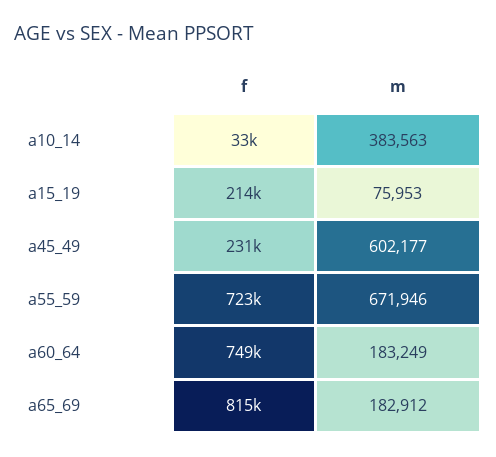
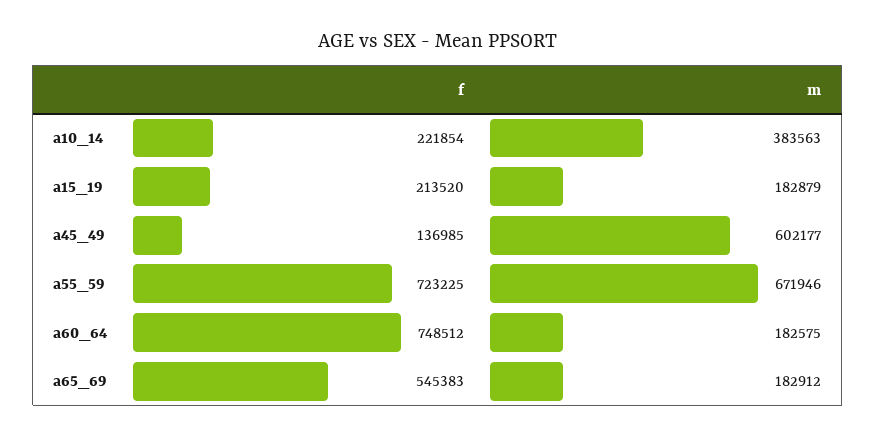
f, a10_14: 33000 -> 221854
m, a15_19: 75953 -> 182879
f, a45_49: 231000 -> 136985
m, a60_64: 183249 -> 182575
f, a65_69: 815000 -> 545383

